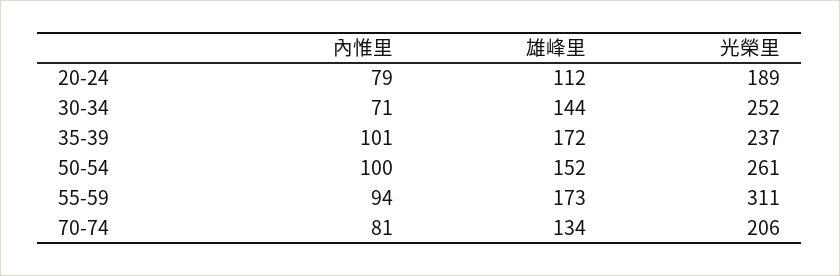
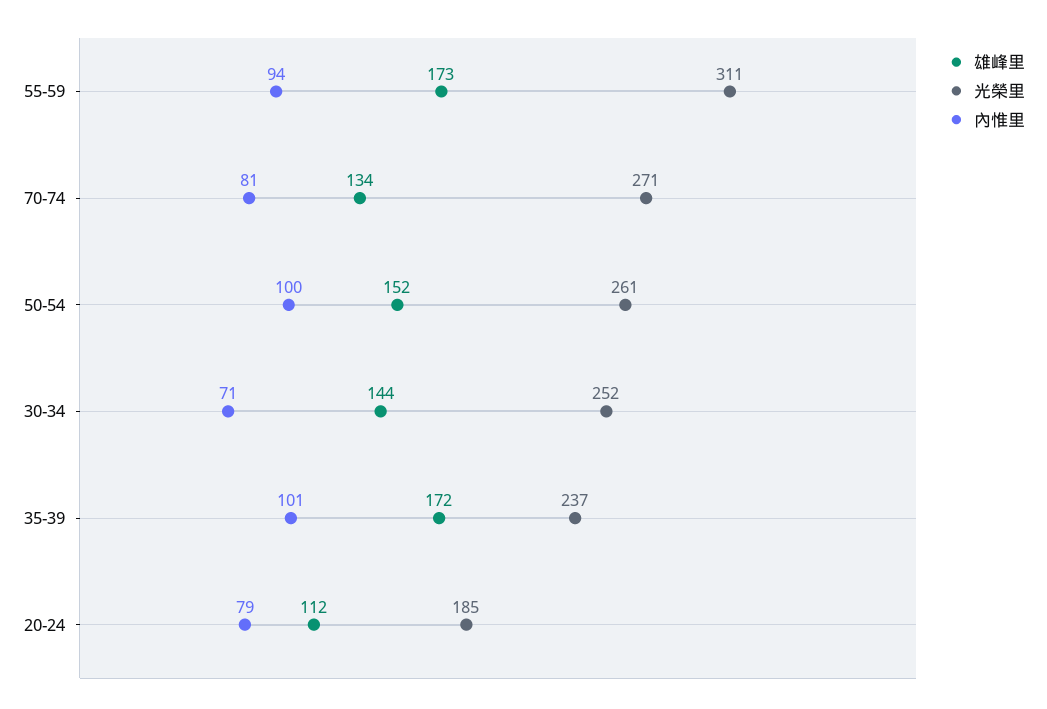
光榮里, 20-24: 189 -> 185
光榮里, 70-74: 206 -> 271

